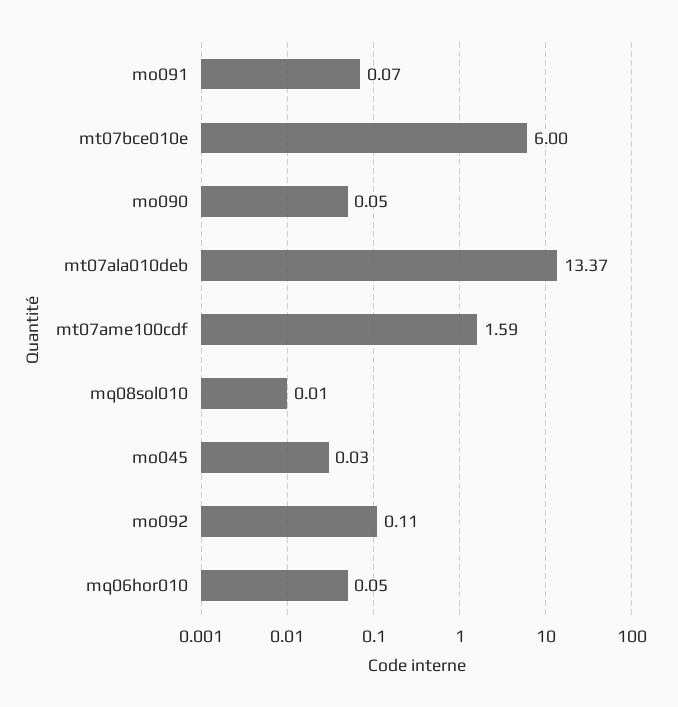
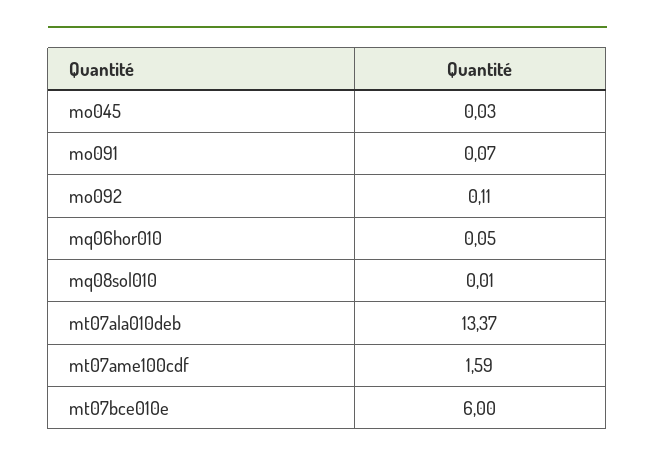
mo090: 0.05 -> none

